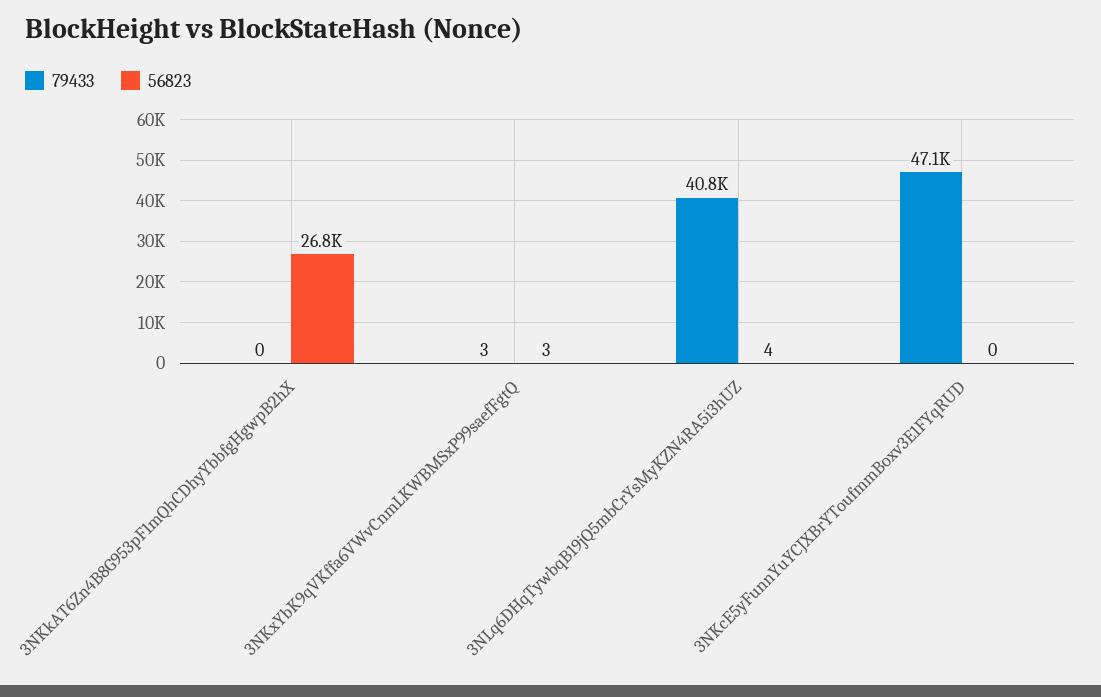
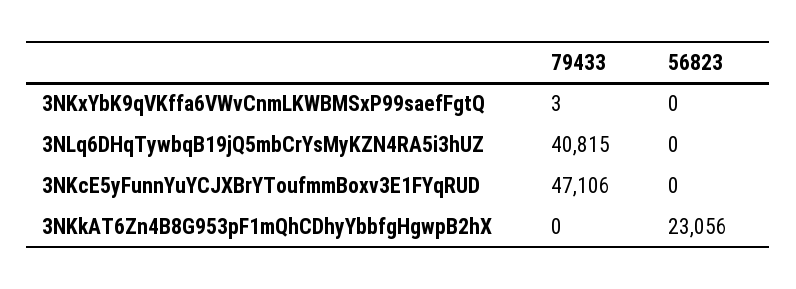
56823, 3NKkAT6Zn4B8G953pF1mQhCDhyYbbfgHgwpB2hX: 26800 -> 23056
56823, 3NKxYbK9qVKffa6VWvCnmLKWBMSxP99saefFgtQ: 3 -> 0
56823, 3NLq6DHqTywbqB19jQ5mbCrYsMyKZN4RA5i3hUZ: 4 -> 0

